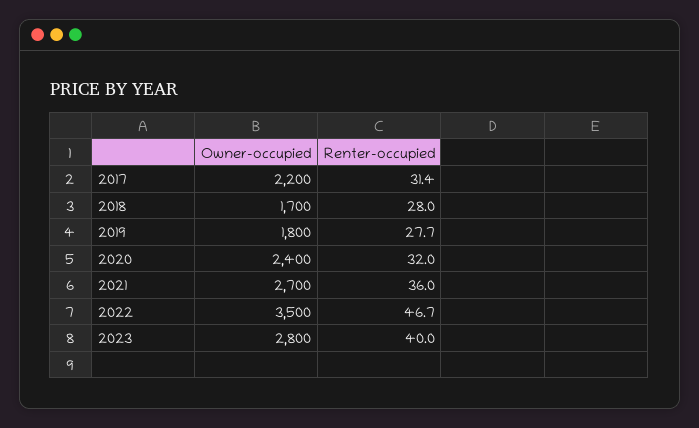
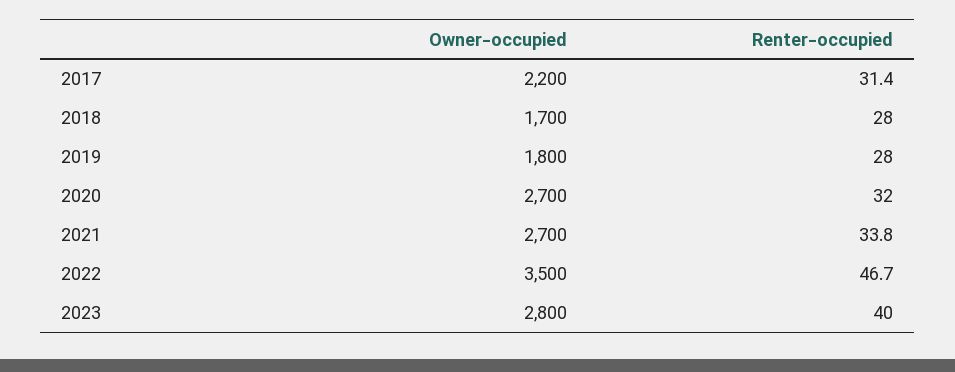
Renter-occupied, 2019: 27.7 -> 28
Owner-occupied, 2020: 2400 -> 2700
Renter-occupied, 2021: 36 -> 33.8

